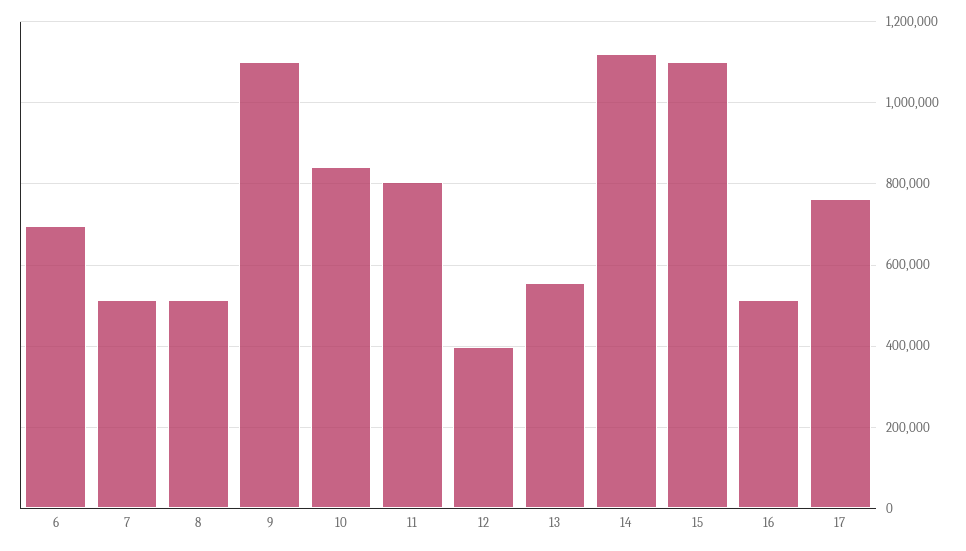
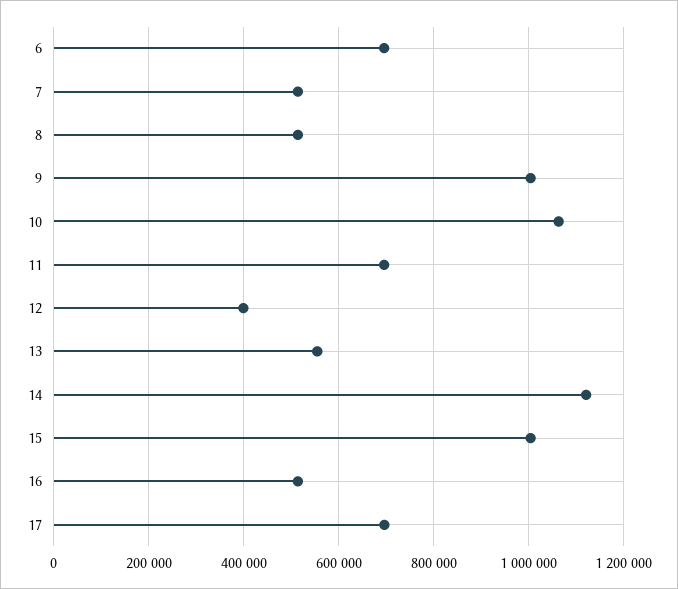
9: 1100000 -> 1000000
10: 840000 -> 1060000
11: 800000 -> 700000
15: 1100000 -> 1000000
17: 760000 -> 700000

